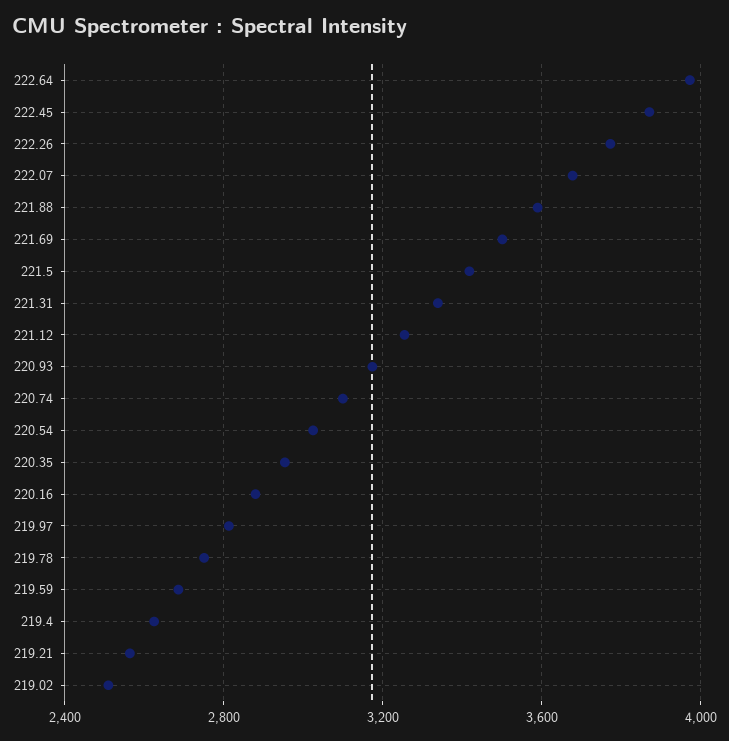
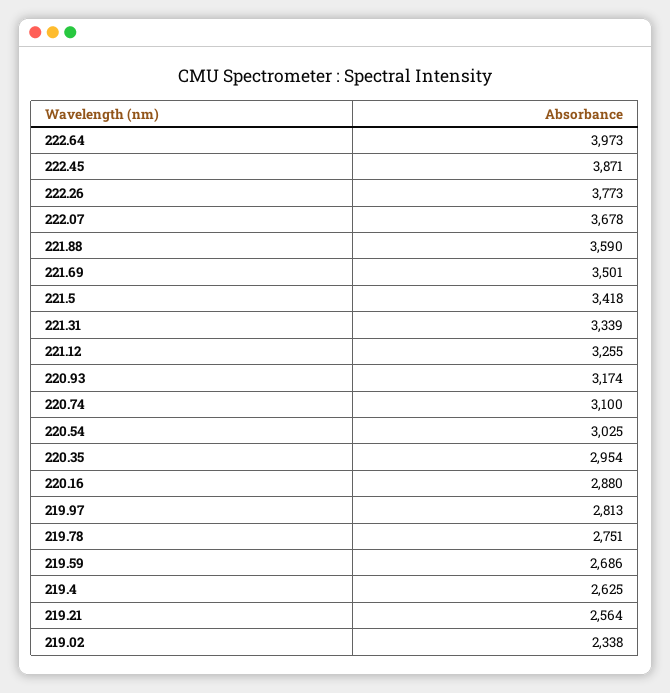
219.02: 2500 -> 2338

